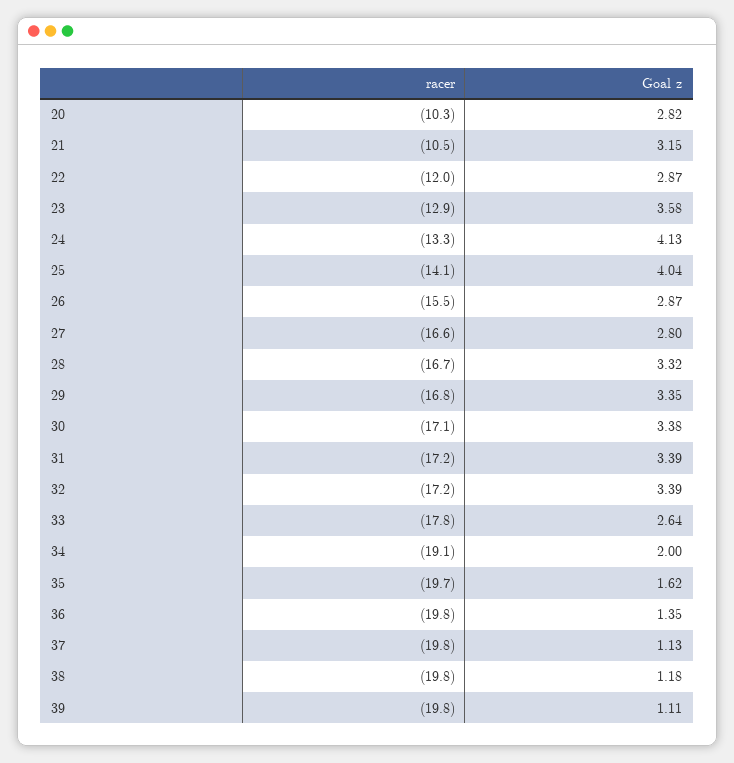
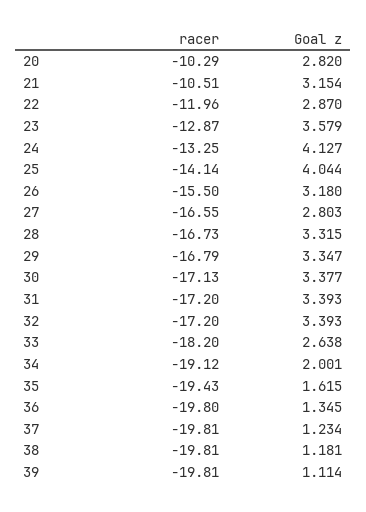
Goal z, 26: 2.87 -> 3.18
racer, 33: -17.8 -> -18.2
racer, 35: -19.7 -> -19.43
Goal z, 37: 1.13 -> 1.234

